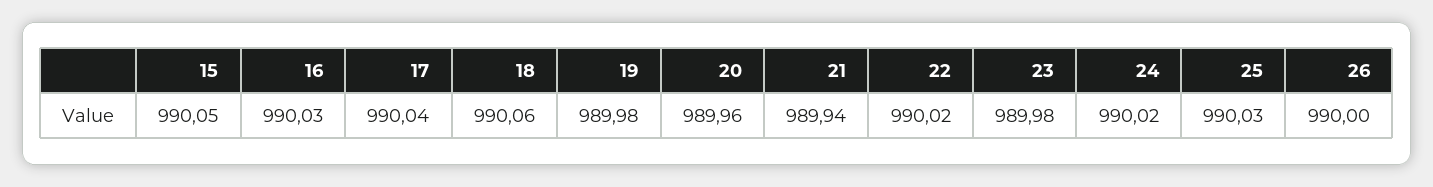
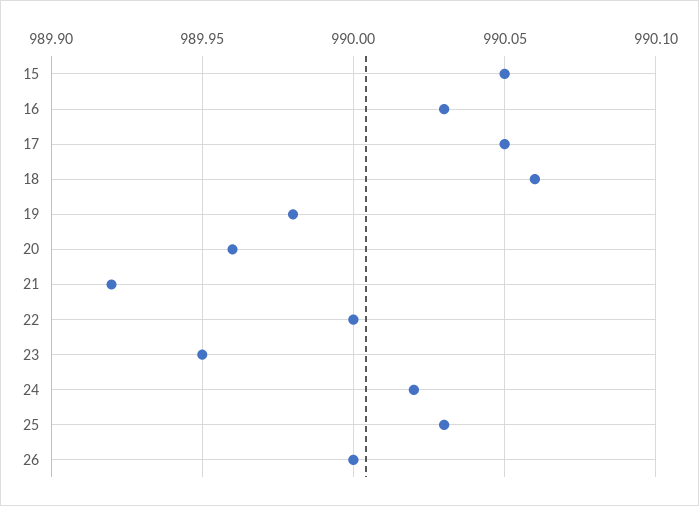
17: 990.04 -> 990.05
21: 989.94 -> 989.92
22: 990.02 -> 990
23: 989.98 -> 989.95

